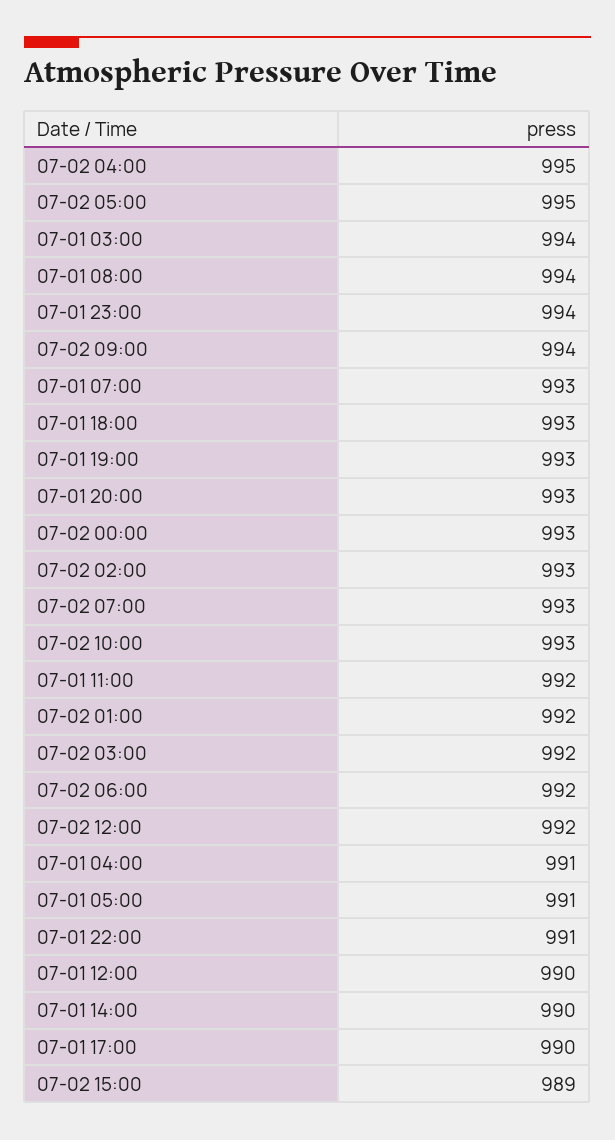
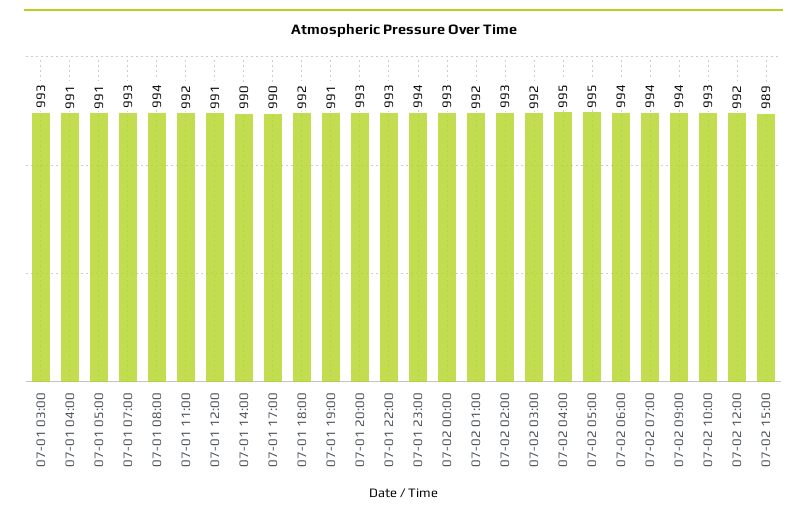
07-01 03:00: 994 -> 993
07-01 18:00: 993 -> 992
07-01 19:00: 993 -> 991
07-02 07:00: 993 -> 994
07-02 06:00: 992 -> 994
07-01 22:00: 991 -> 993
07-01 12:00: 990 -> 991

